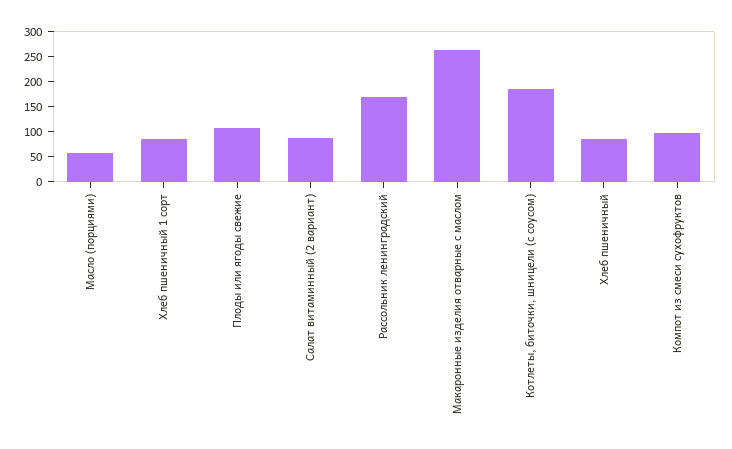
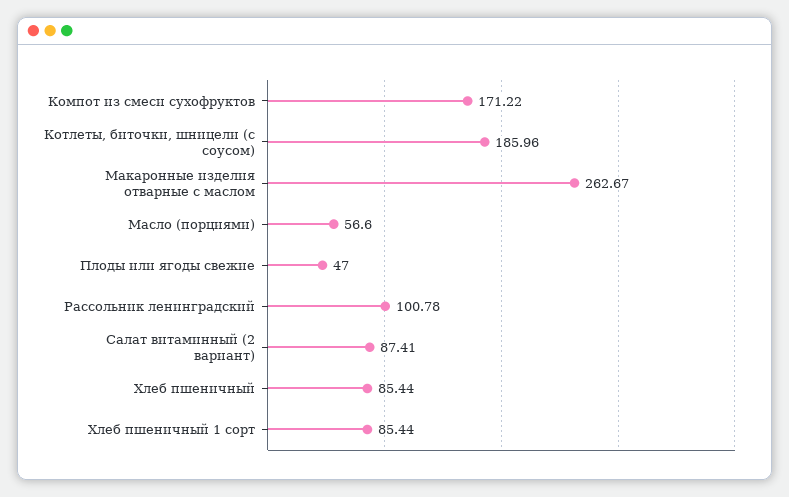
Плоды или ягоды свежие: 100 -> 47
Рассольник ленинградский: 175 -> 100.78
Компот из смеси сухофруктов: 100 -> 171.22

